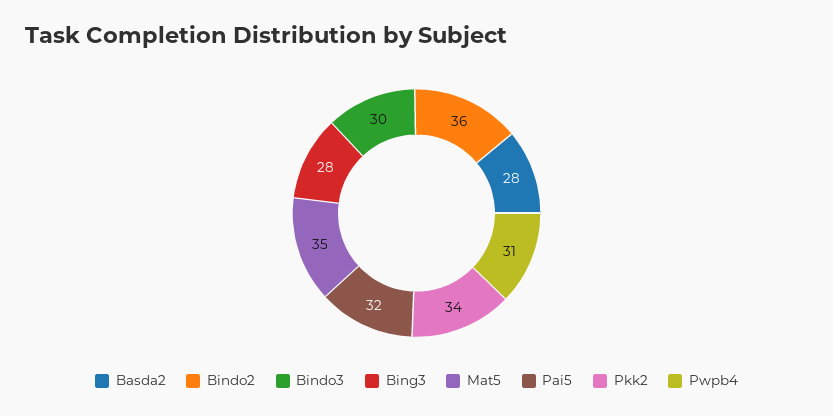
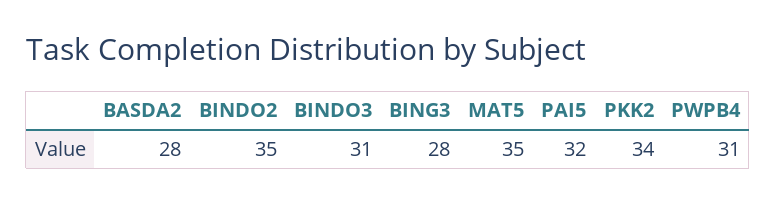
Bindo2: 36 -> 35
Bindo3: 30 -> 31

